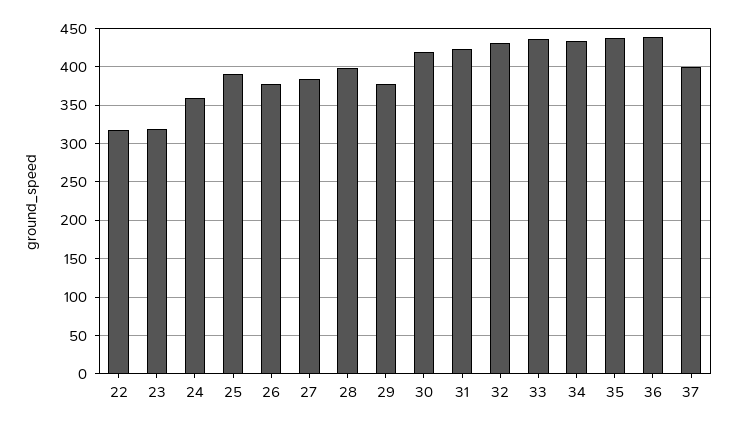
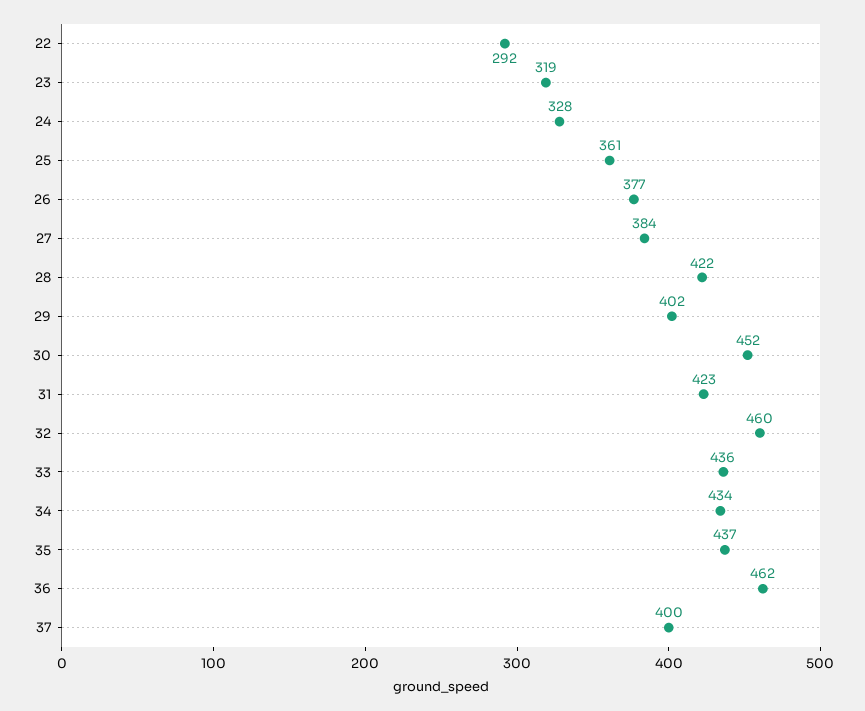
22: 320 -> 292
24: 360 -> 328
25: 390 -> 361
28: 400 -> 422
29: 380 -> 402
30: 420 -> 452
32: 430 -> 460
36: 440 -> 462

